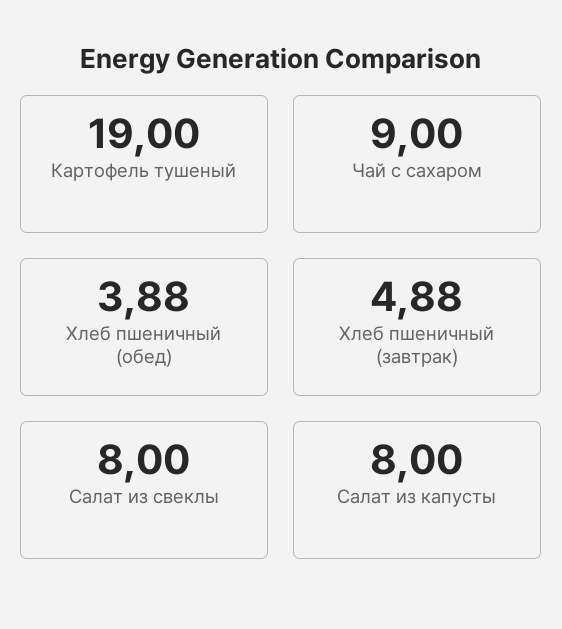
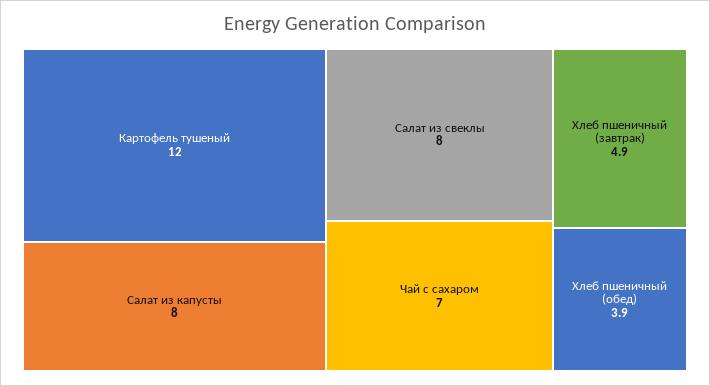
Картофель тушеный: 19 -> 12
Чай с сахаром: 9 -> 7

